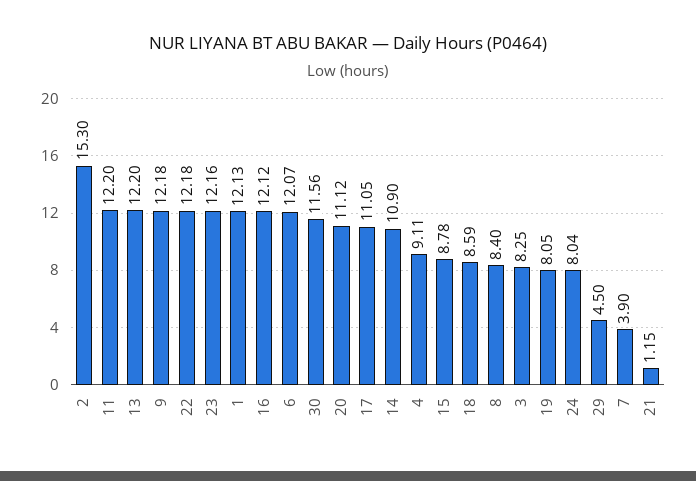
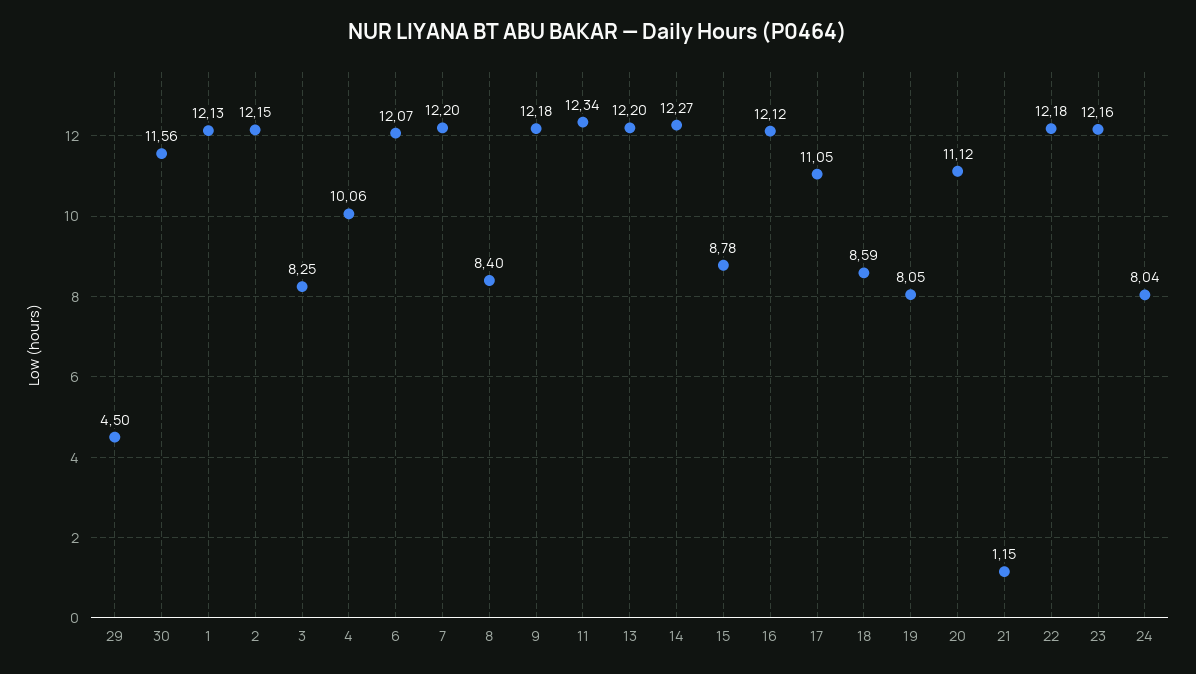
2: 15.3 -> 12.15
11: 12.2 -> 12.34
14: 10.9 -> 12.27
4: 9.11 -> 10.06
7: 3.9 -> 12.2

